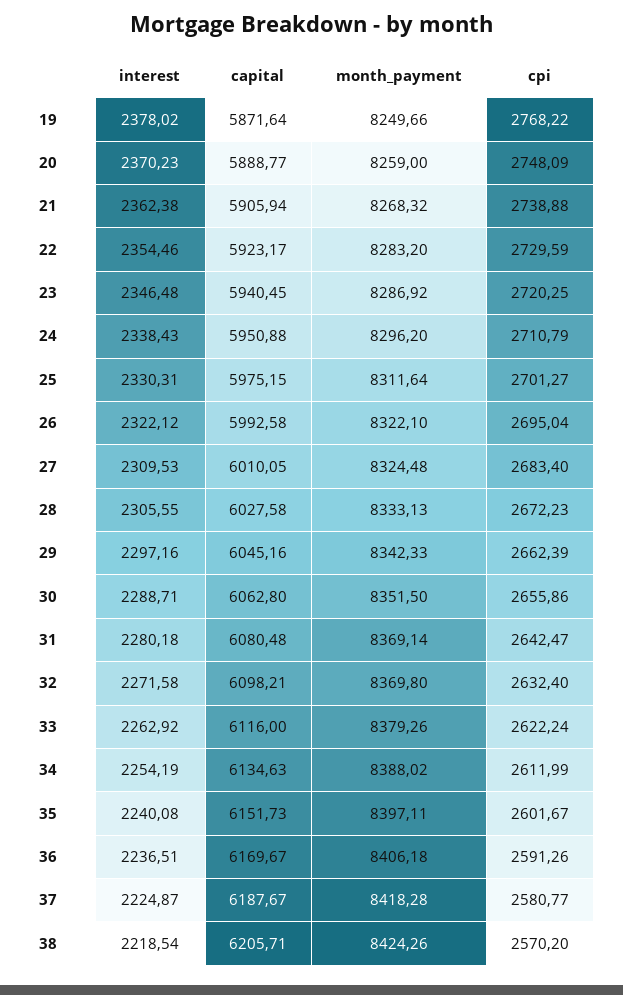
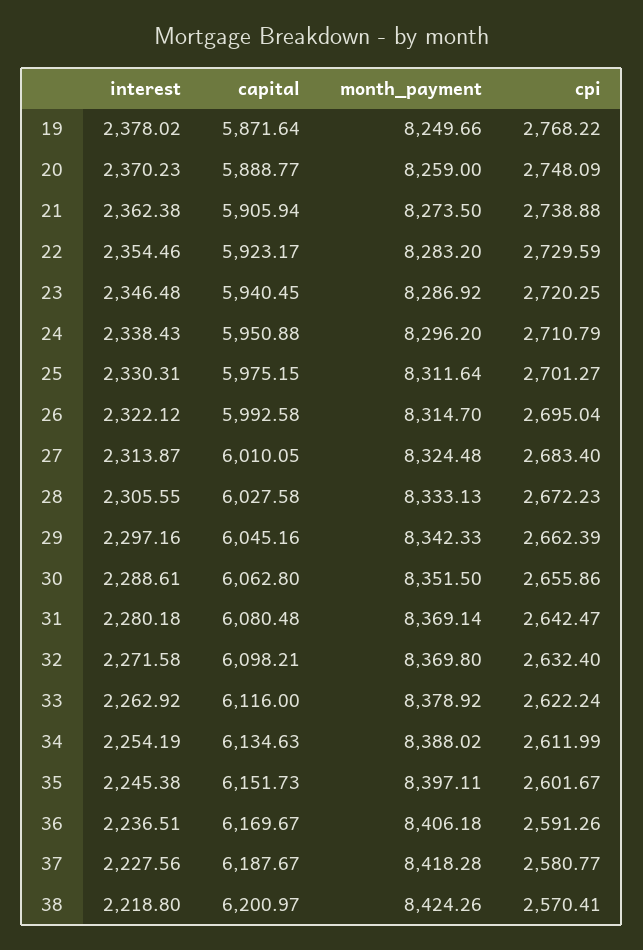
month_payment, 21: 8268.32 -> 8273.5
month_payment, 26: 8322.1 -> 8314.7
interest, 27: 2309.53 -> 2313.87
interest, 30: 2288.71 -> 2288.61
month_payment, 33: 8379.26 -> 8378.92
interest, 35: 2240.08 -> 2245.38
interest, 37: 2224.87 -> 2227.56
interest, 38: 2218.54 -> 2218.8
capital, 38: 6205.71 -> 6200.97
cpi, 38: 2570.2 -> 2570.41

